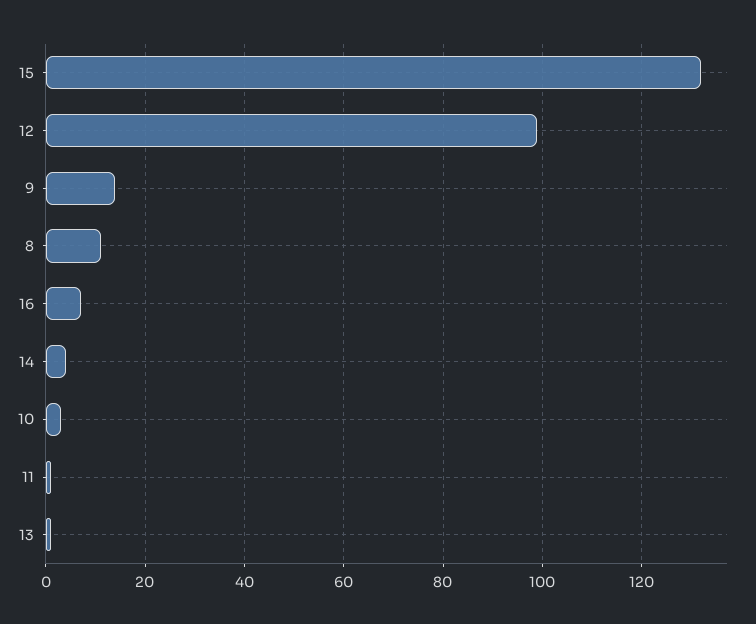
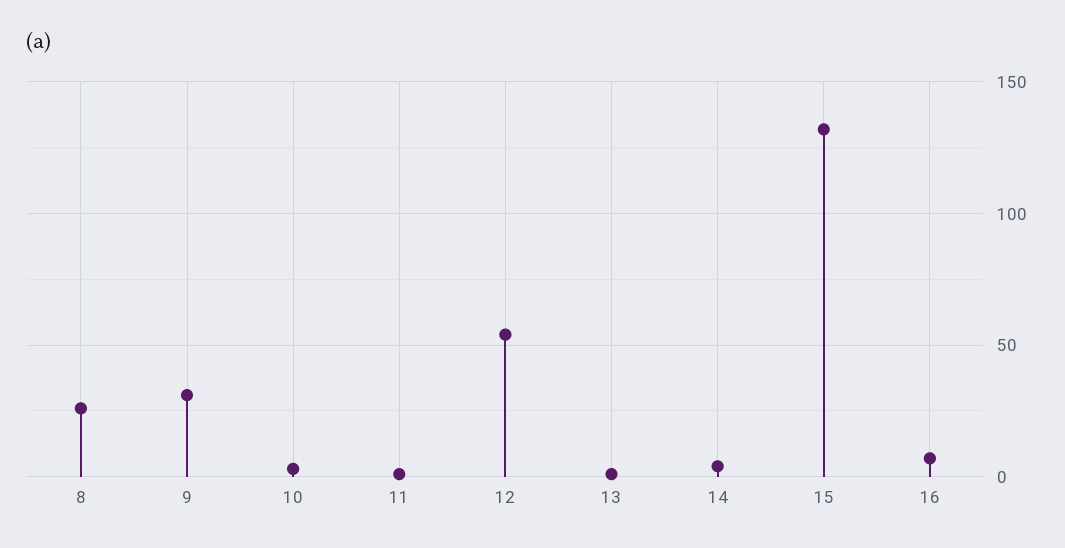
12: 100 -> 55
9: 15 -> 30
8: 10 -> 25

